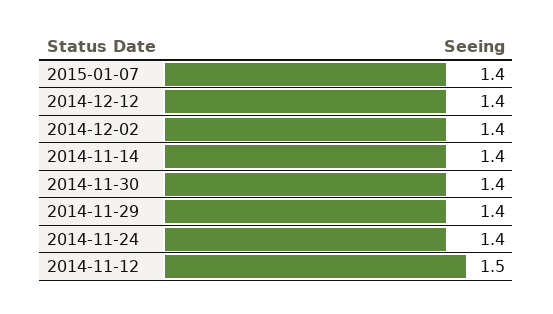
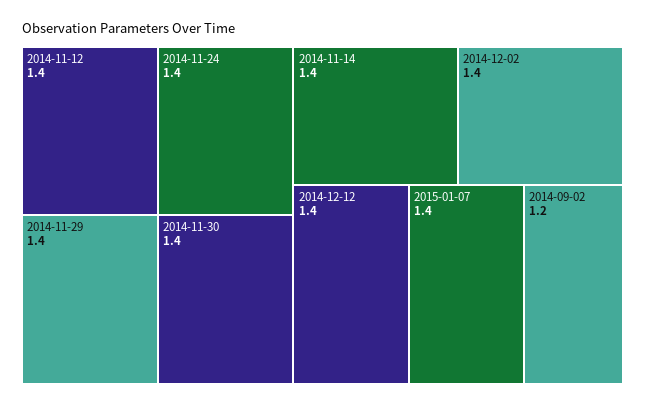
2014-11-12: 1.5 -> 1.4
2014-09-02: none -> 1.2

